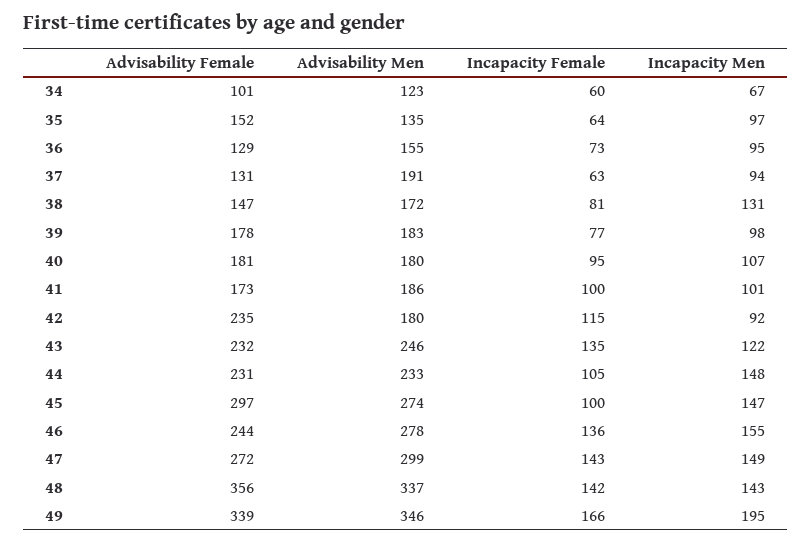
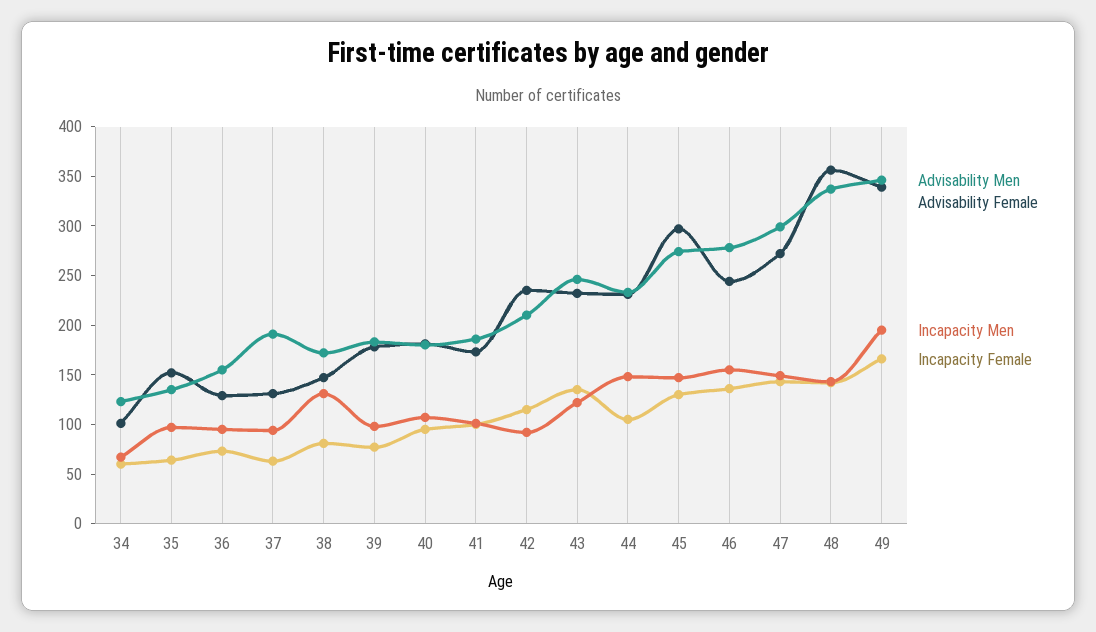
Advisability Men, 42: 180 -> 210
Incapacity Female, 45: 100 -> 130

